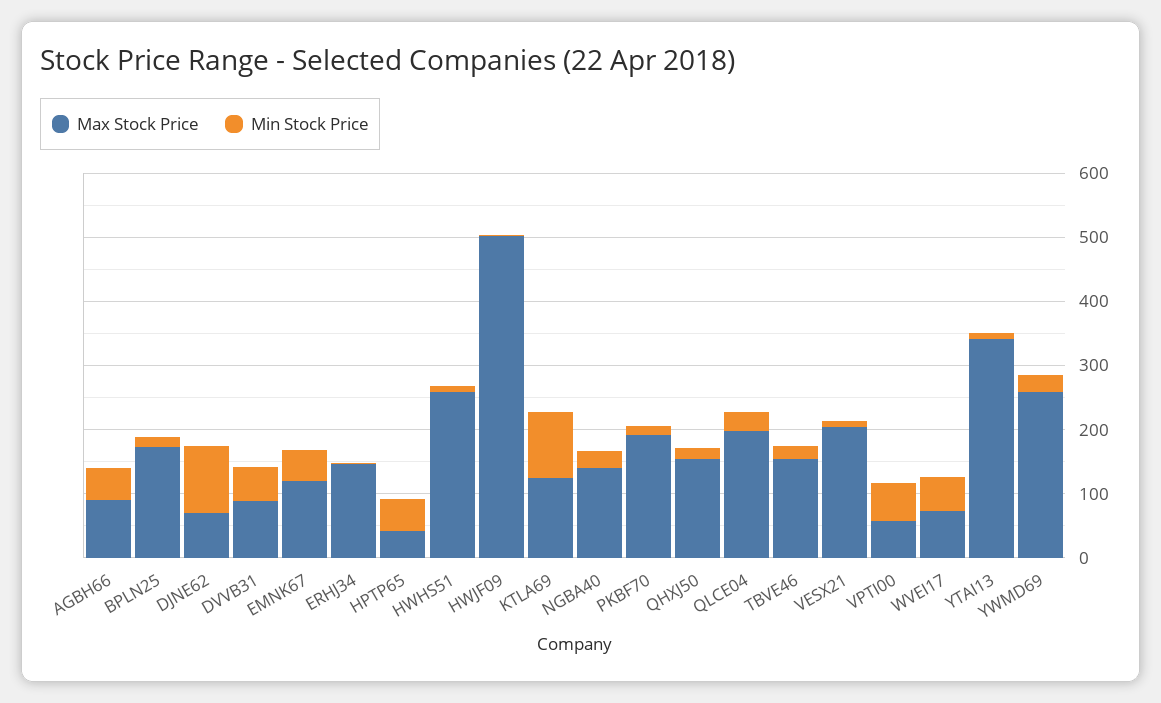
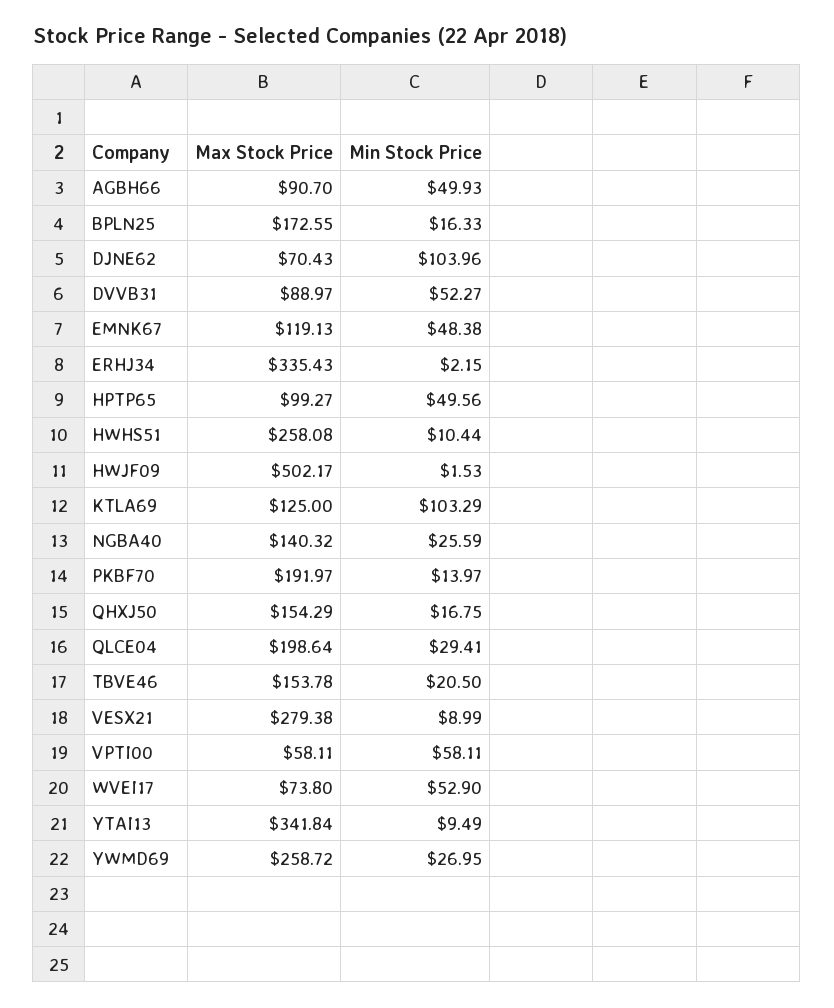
Max Stock Price, ERHJ34: 140 -> 335.43
Max Stock Price, HPTP65: 40 -> 99.27
Max Stock Price, VESX21: 200 -> 279.38

